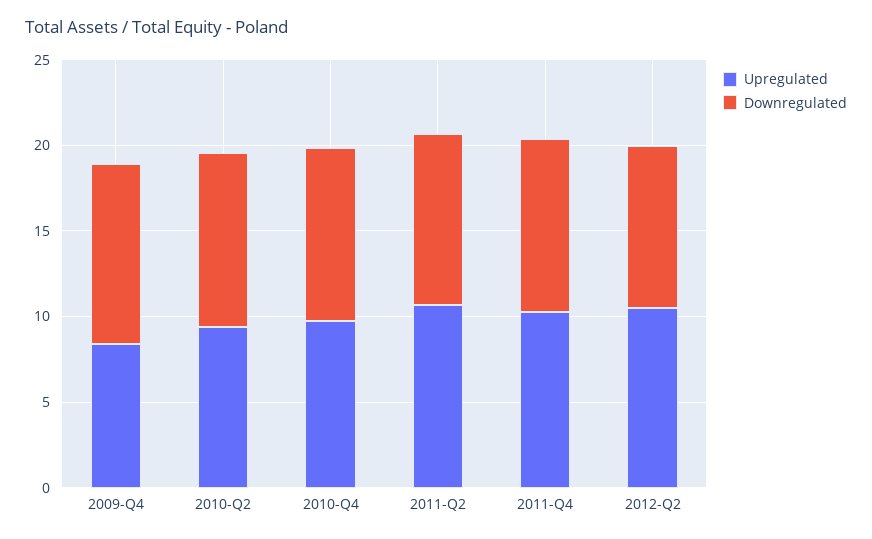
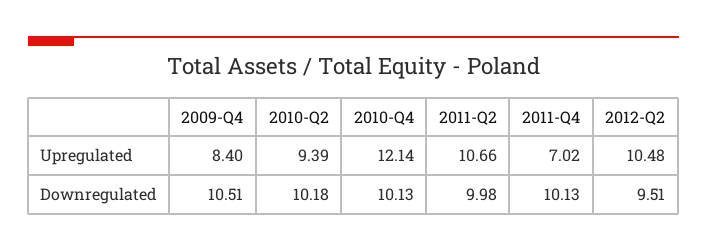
Upregulated, 2010-Q4: 10 -> 12.14
Upregulated, 2011-Q4: 10 -> 7.02

